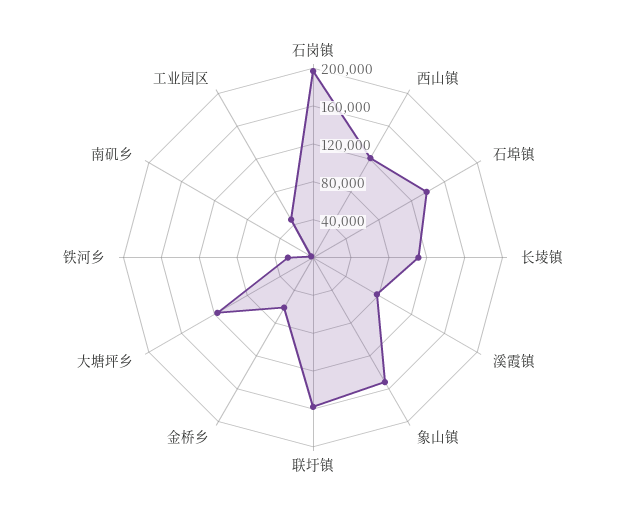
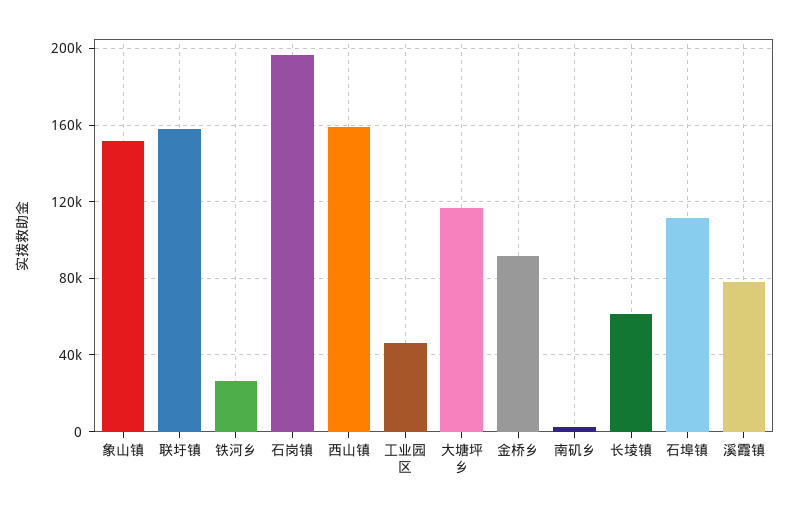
西山镇: 120000 -> 160000
石埠镇: 140000 -> 110000
长堎镇: 110000 -> 60000
金桥乡: 60000 -> 90000

